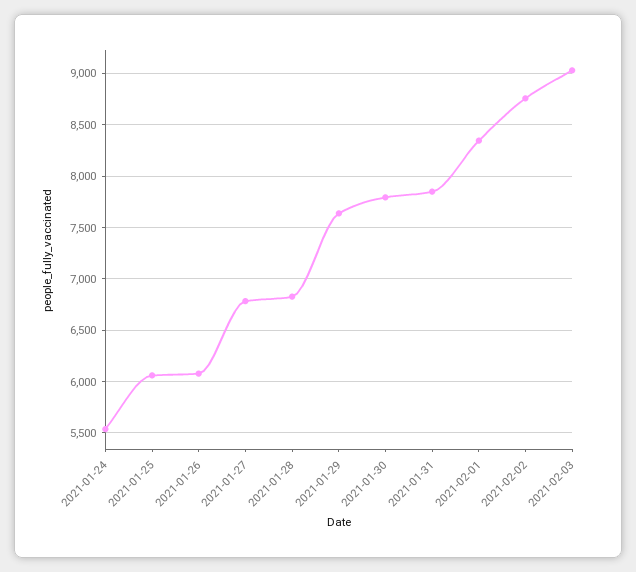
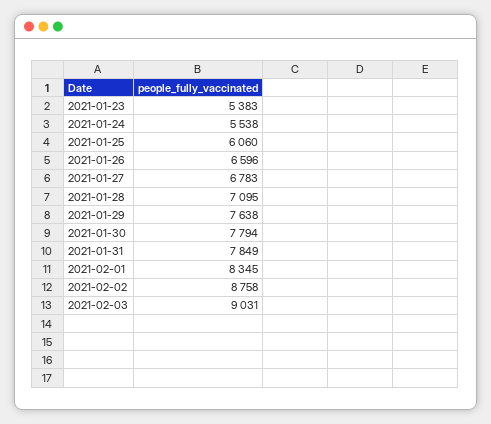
2021-01-26: 6100 -> 6596
2021-01-28: 6800 -> 7095
2021-01-23: none -> 5383

